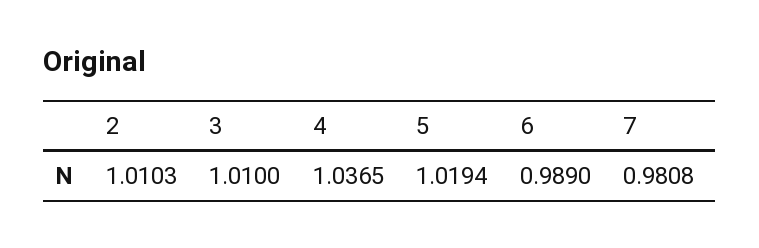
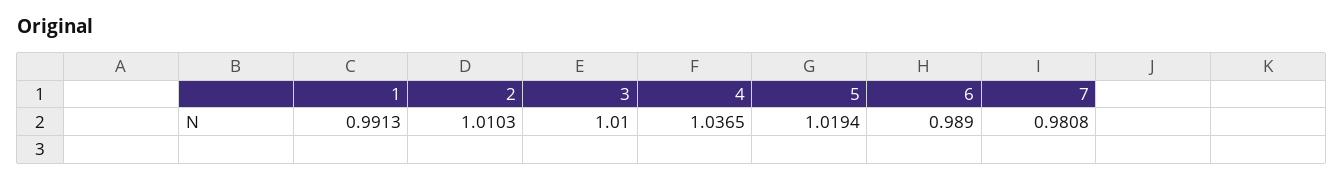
1: none -> 0.9913

